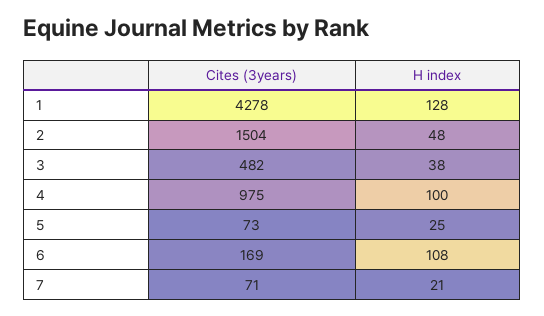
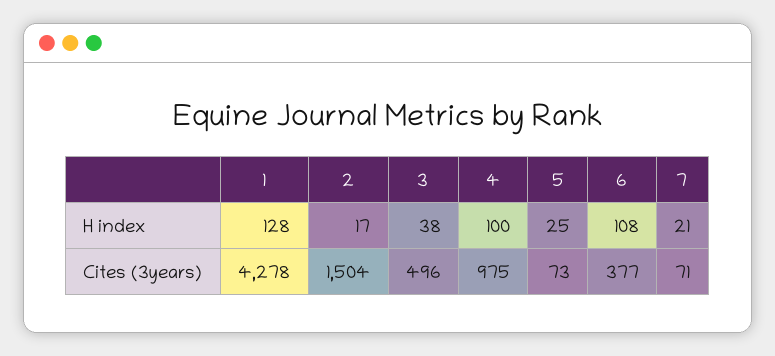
H index, 2: 48 -> 17
Cites (3years), 3: 482 -> 496
Cites (3years), 6: 169 -> 377

